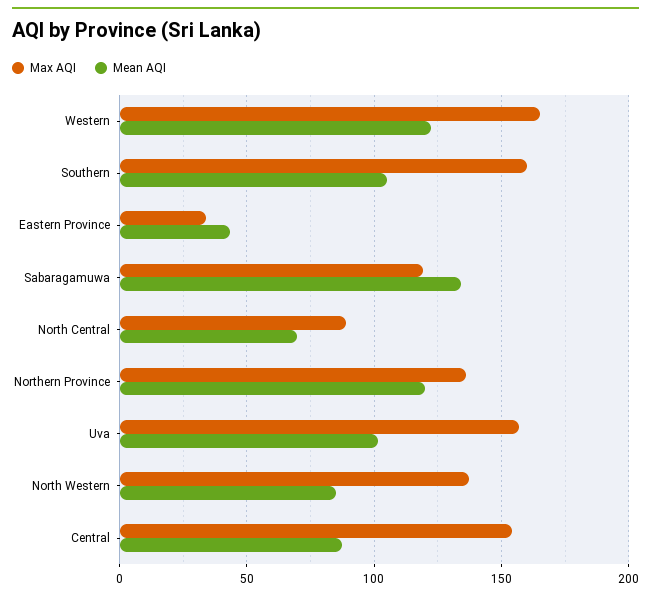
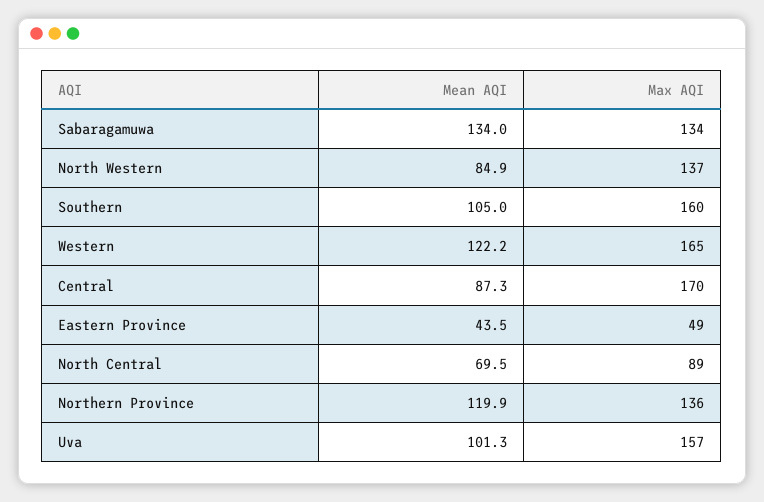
Max AQI, Eastern Province: 35 -> 49
Max AQI, Sabaragamuwa: 120 -> 134
Max AQI, Central: 155 -> 170

